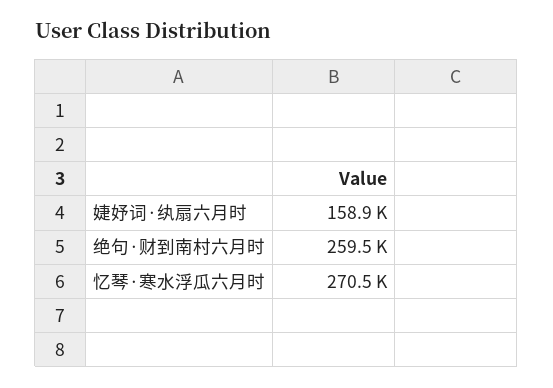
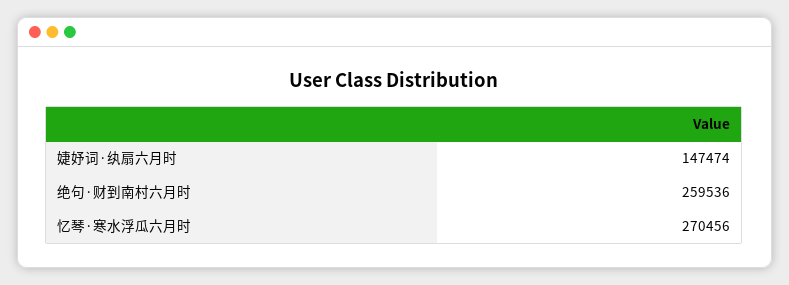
婕妤词·纨扇六月时: 158900 -> 147474

